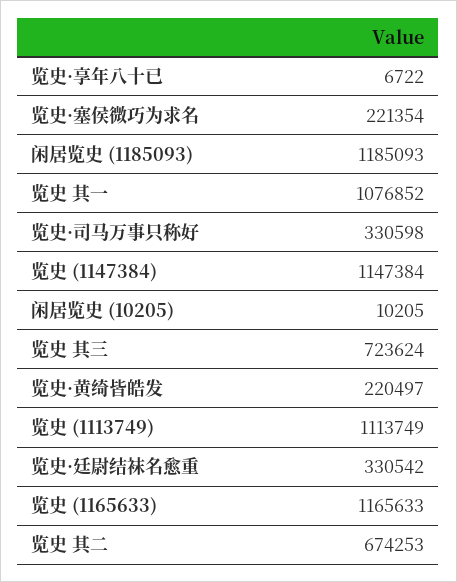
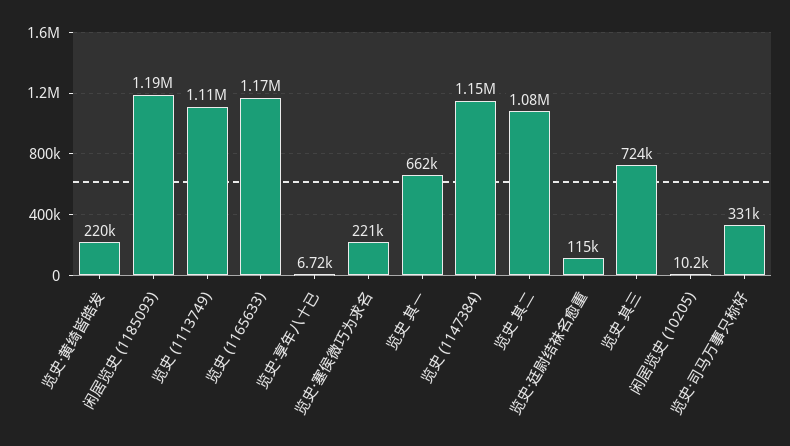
览史 其一: 1076852 -> 662000
览史·廷尉结袜名愈重: 330542 -> 115000
览史 其二: 674253 -> 1080000

